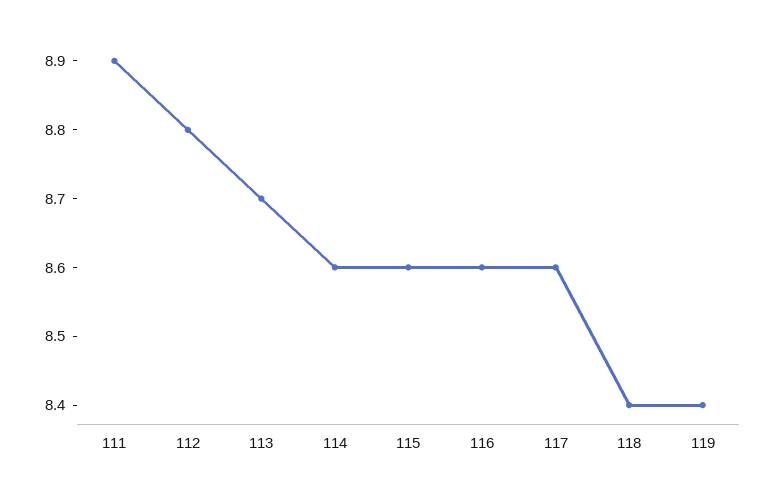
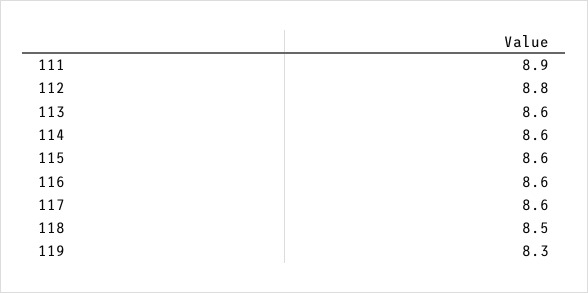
113: 8.7 -> 8.6
118: 8.4 -> 8.5
119: 8.4 -> 8.3

